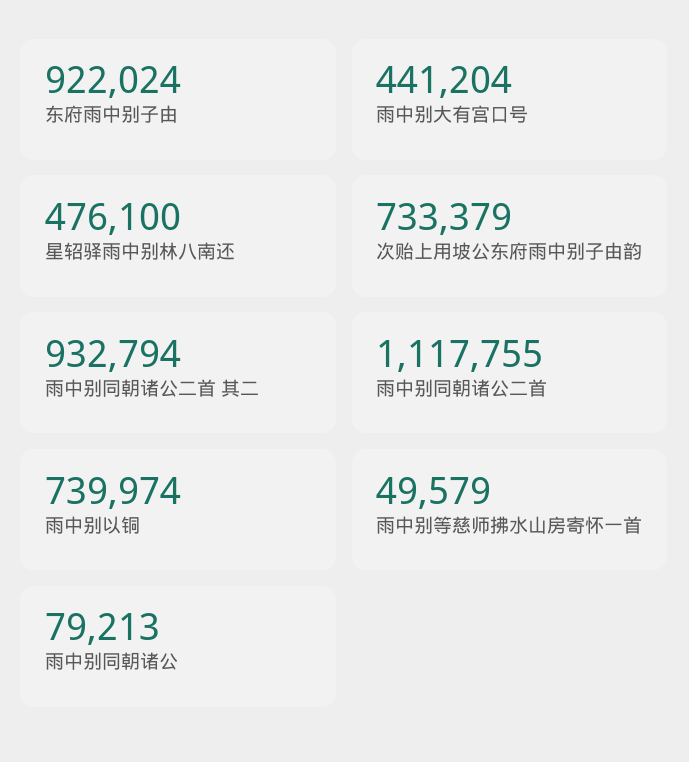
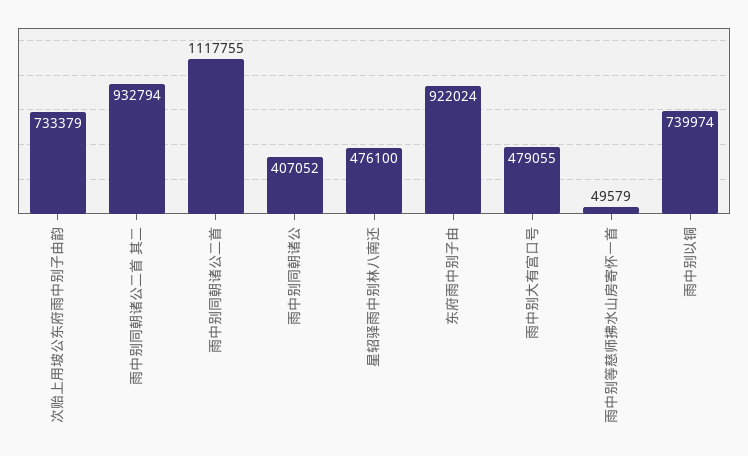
雨中别大有宫口号: 441204 -> 479055
雨中别同朝诸公: 79213 -> 407052

